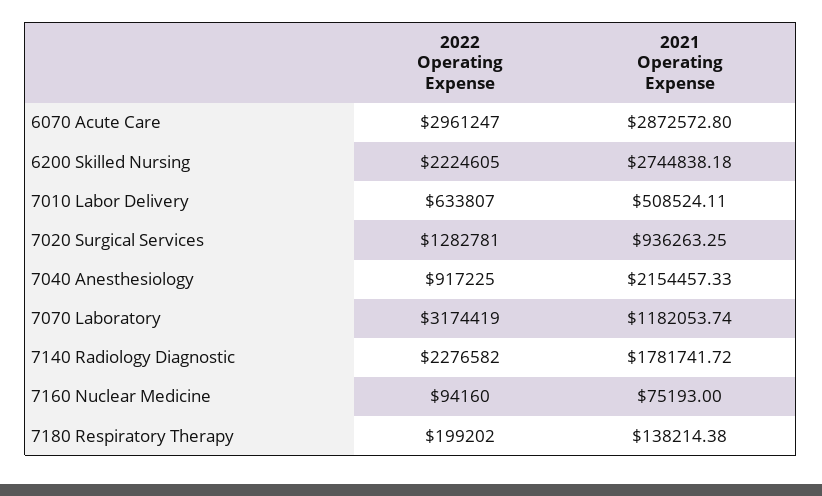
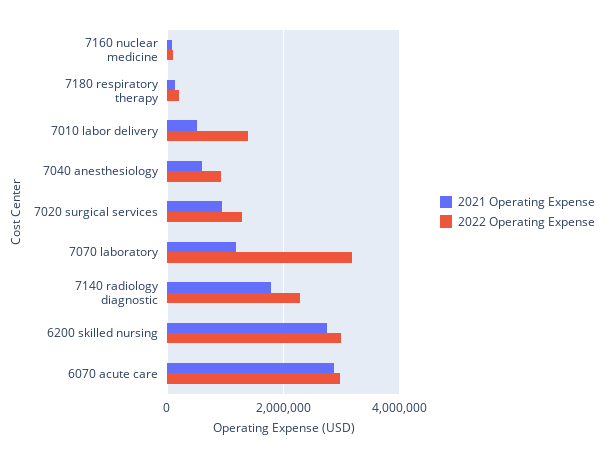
2022 Operating Expense, 6200 Skilled Nursing: 2224605 -> 3000000
2022 Operating Expense, 7010 Labor Delivery: 633807 -> 1400000
2021 Operating Expense, 7040 Anesthesiology: 2154457.33 -> 600000

